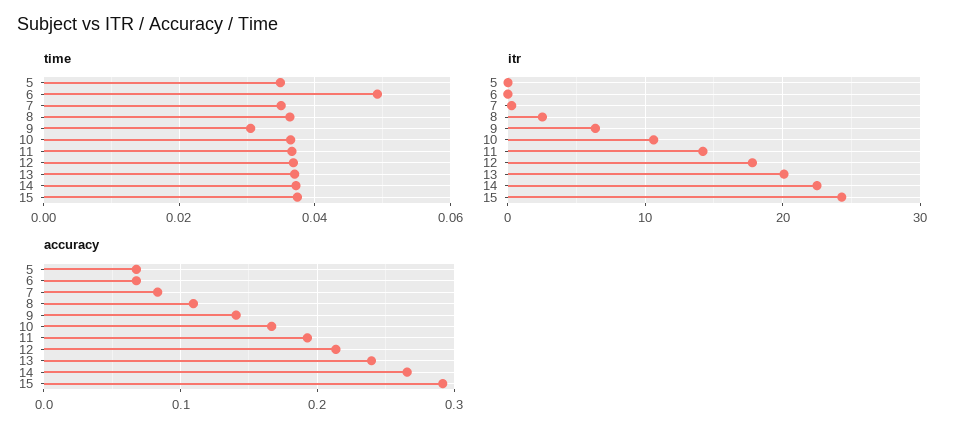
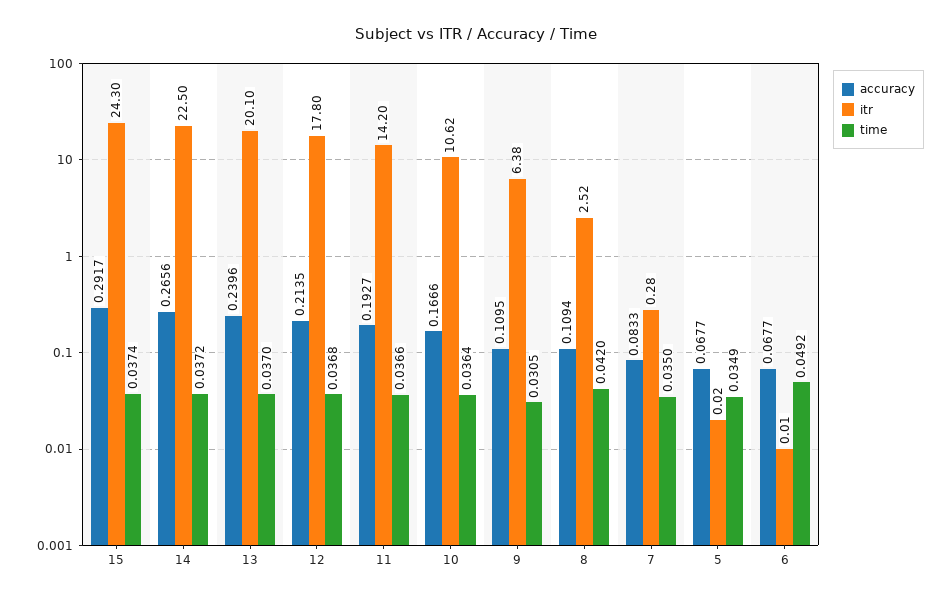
time, 8: 0.036 -> 0.042
accuracy, 9: 0.14 -> 0.1095

